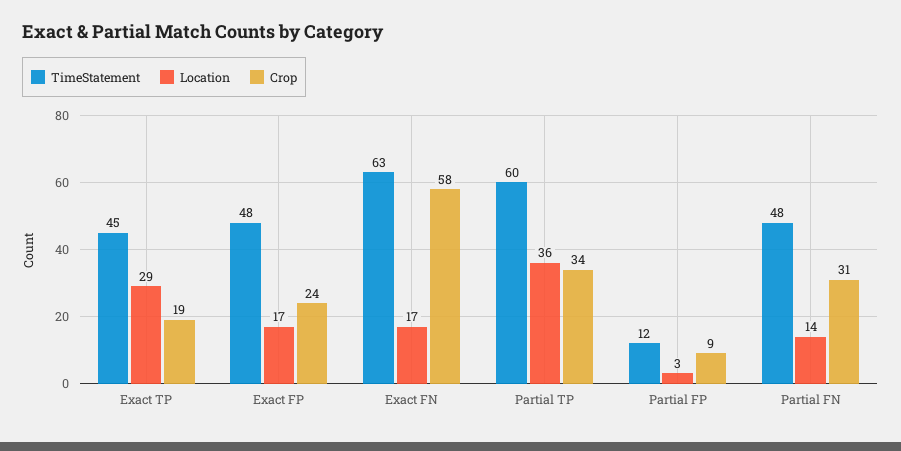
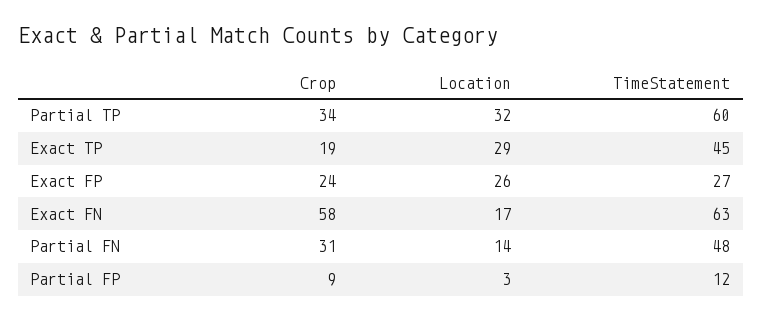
TimeStatement, Exact FP: 48 -> 27
Location, Exact FP: 17 -> 26
Location, Partial TP: 36 -> 32

